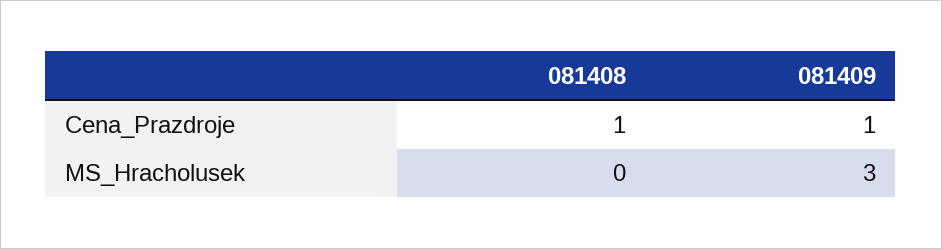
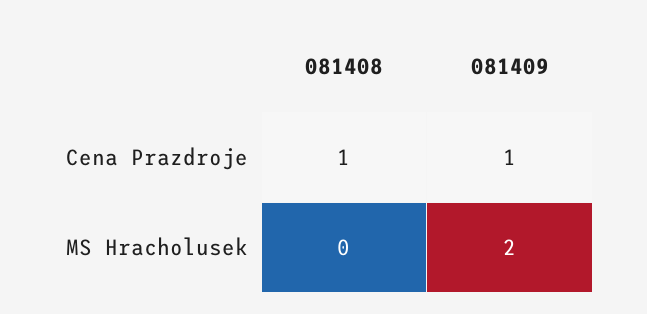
081409, MS_Hracholusek: 3 -> 2

